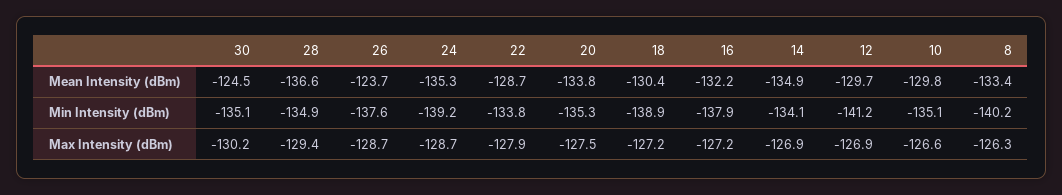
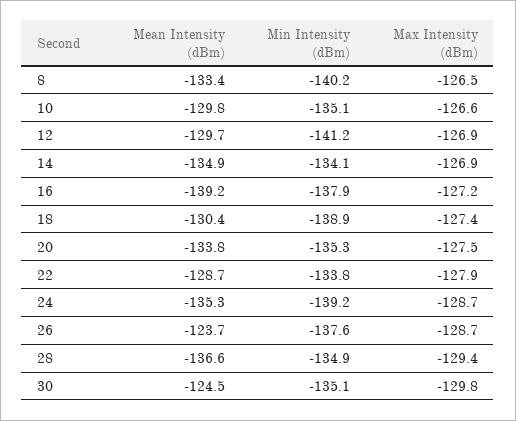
16, Mean Intensity (dBm): -132.2 -> -139.2
30, Max Intensity (dBm): -130.2 -> -129.8
18, Max Intensity (dBm): -127.2 -> -127.4
8, Max Intensity (dBm): -126.3 -> -126.5

